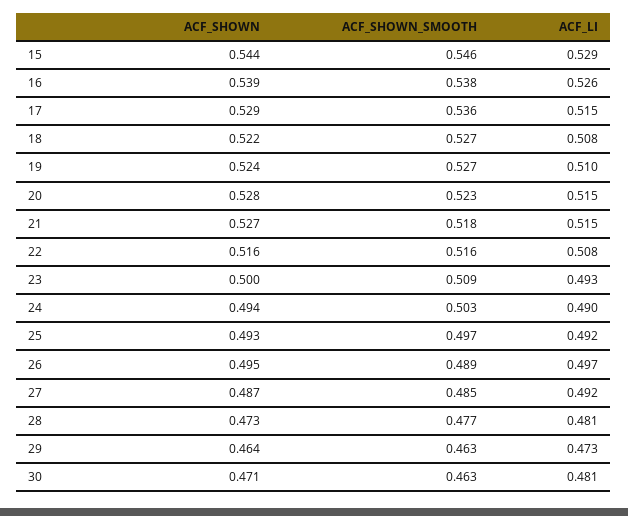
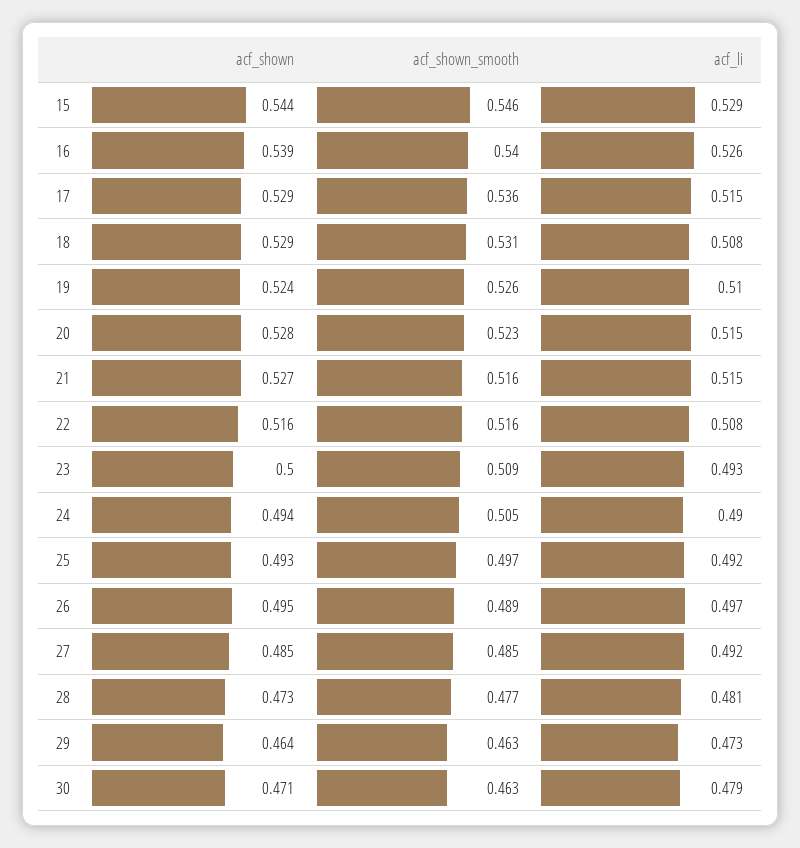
ACF_SHOWN_SMOOTH, 16: 0.538 -> 0.54
ACF_SHOWN, 18: 0.522 -> 0.529
ACF_SHOWN_SMOOTH, 18: 0.527 -> 0.531
ACF_SHOWN_SMOOTH, 19: 0.527 -> 0.526
ACF_SHOWN_SMOOTH, 21: 0.518 -> 0.516
ACF_SHOWN_SMOOTH, 24: 0.503 -> 0.505
ACF_SHOWN, 27: 0.487 -> 0.485
ACF_LI, 30: 0.481 -> 0.479

